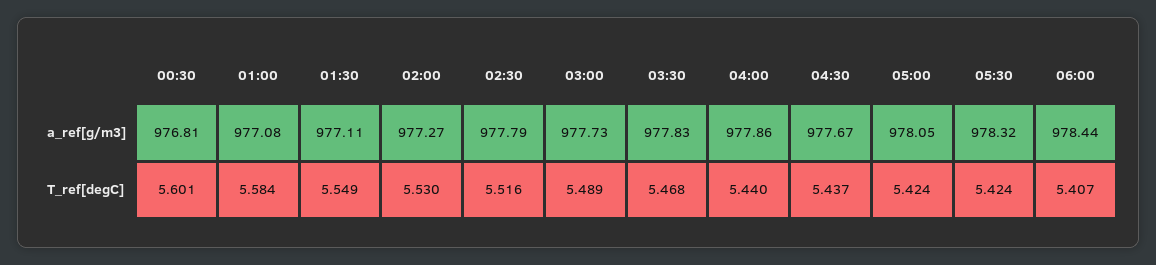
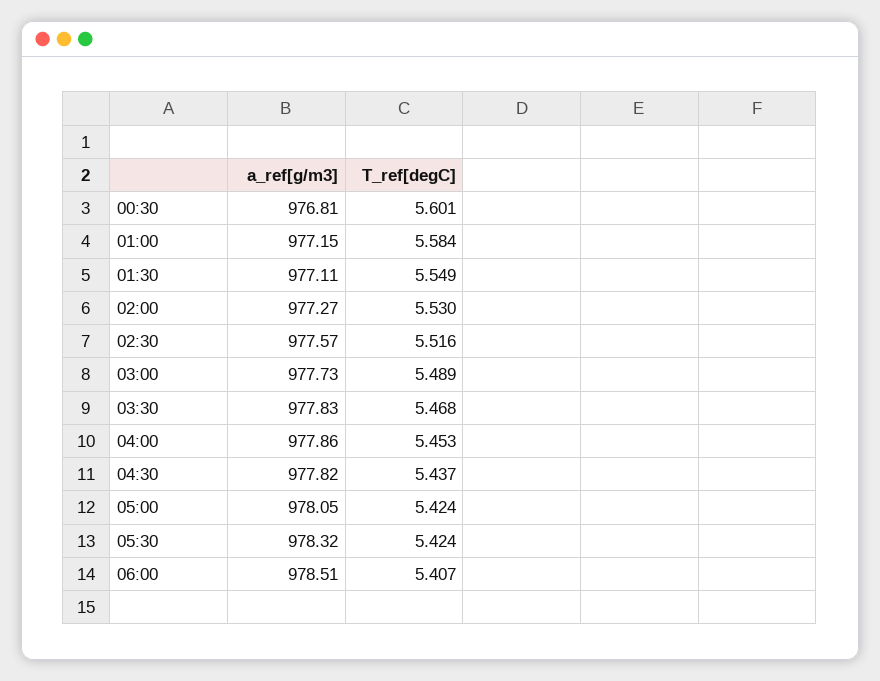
01:00, a_ref[g/m3]: 977.08 -> 977.15
02:30, a_ref[g/m3]: 977.79 -> 977.57
04:30, a_ref[g/m3]: 977.67 -> 977.82
06:00, a_ref[g/m3]: 978.44 -> 978.51
04:00, T_ref[degC]: 5.44 -> 5.453

